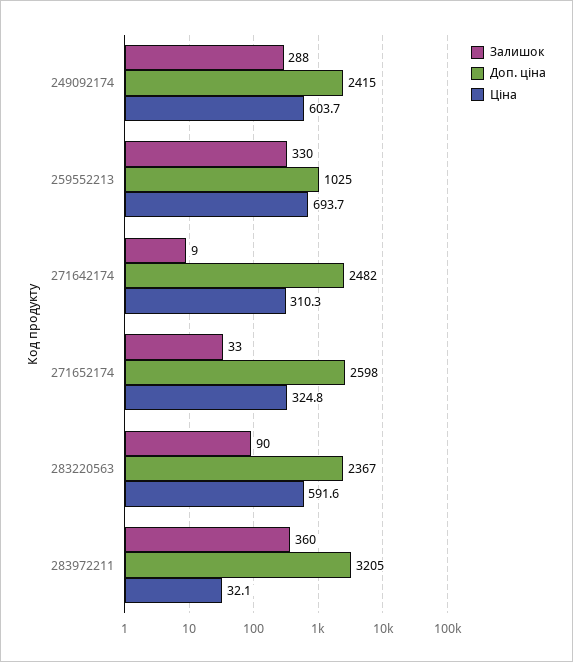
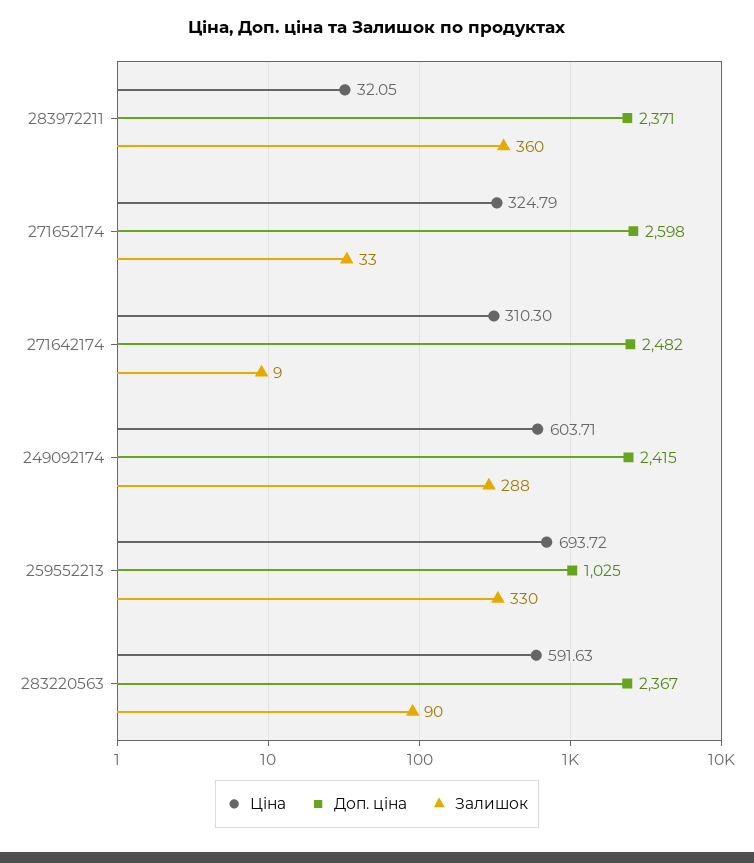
Доп. ціна, 283972211: 3205 -> 2371

